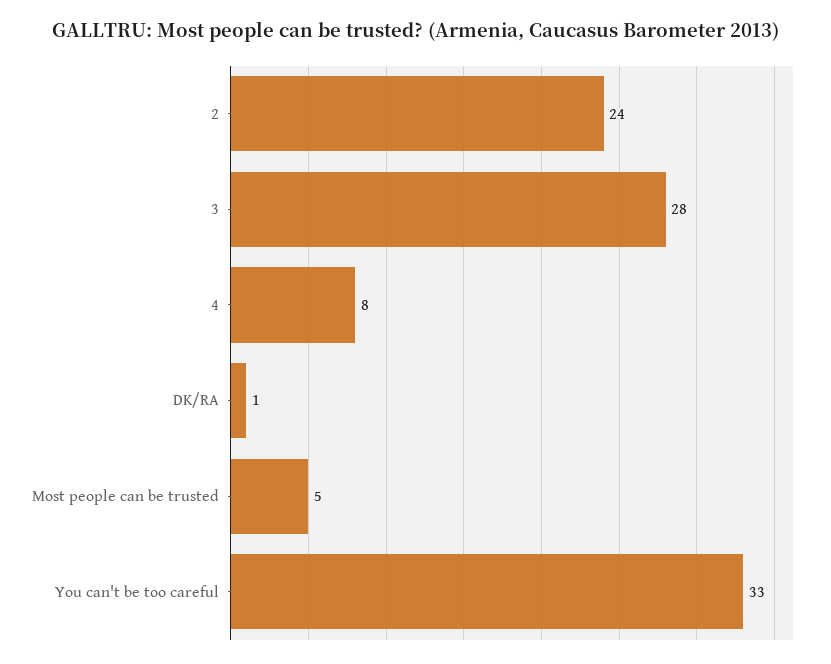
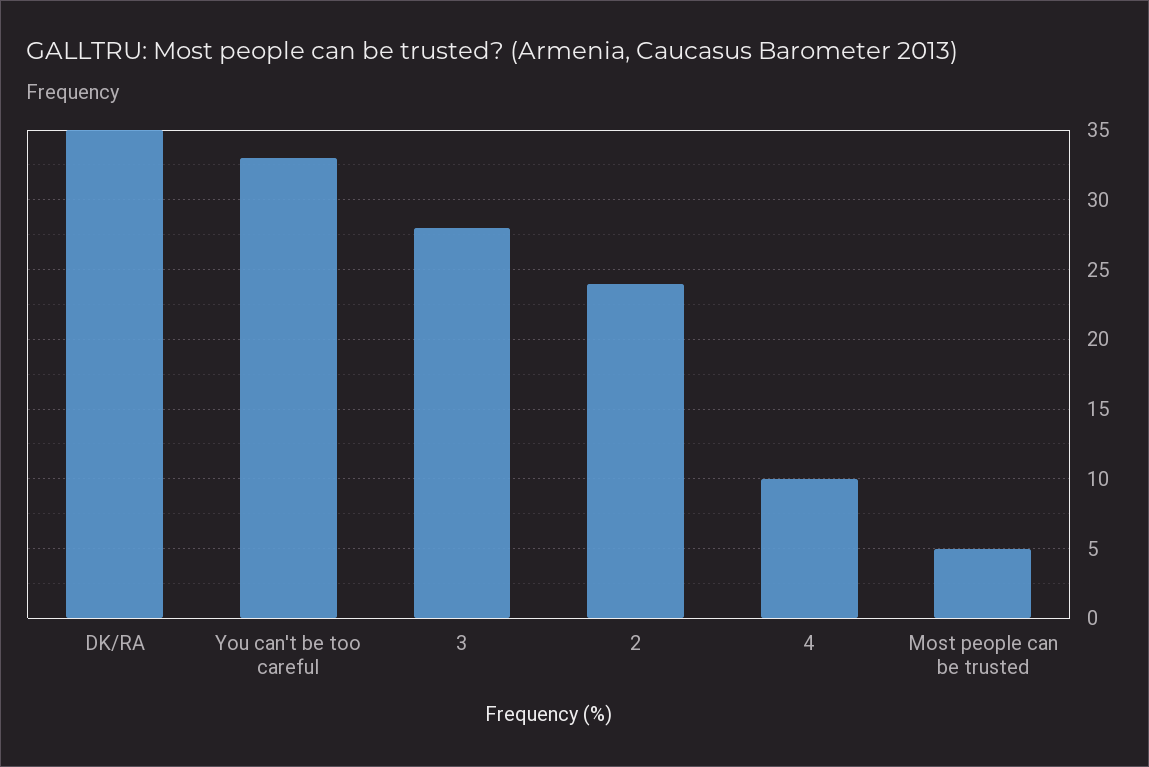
4: 8 -> 10
DK/RA: 1 -> 35

